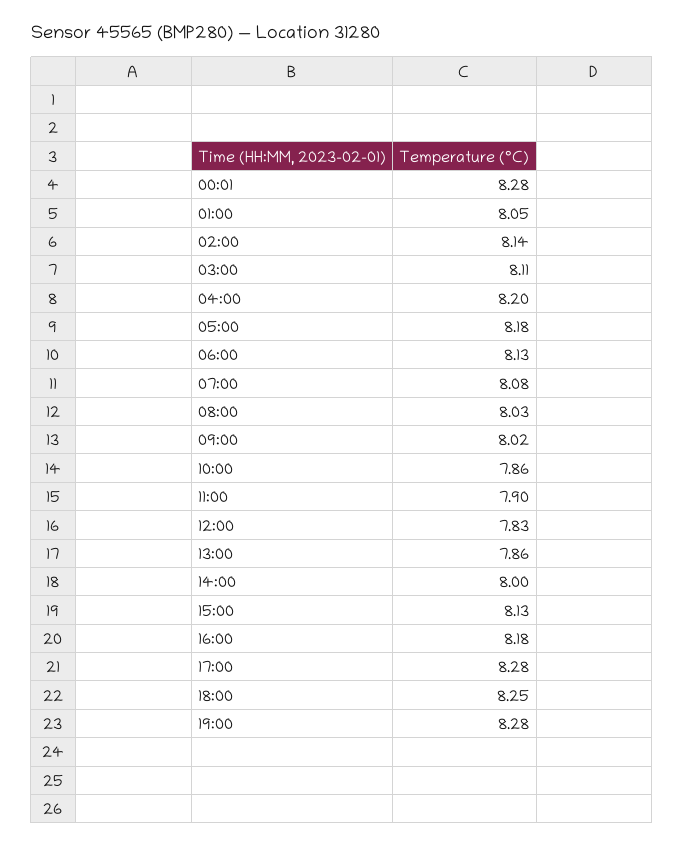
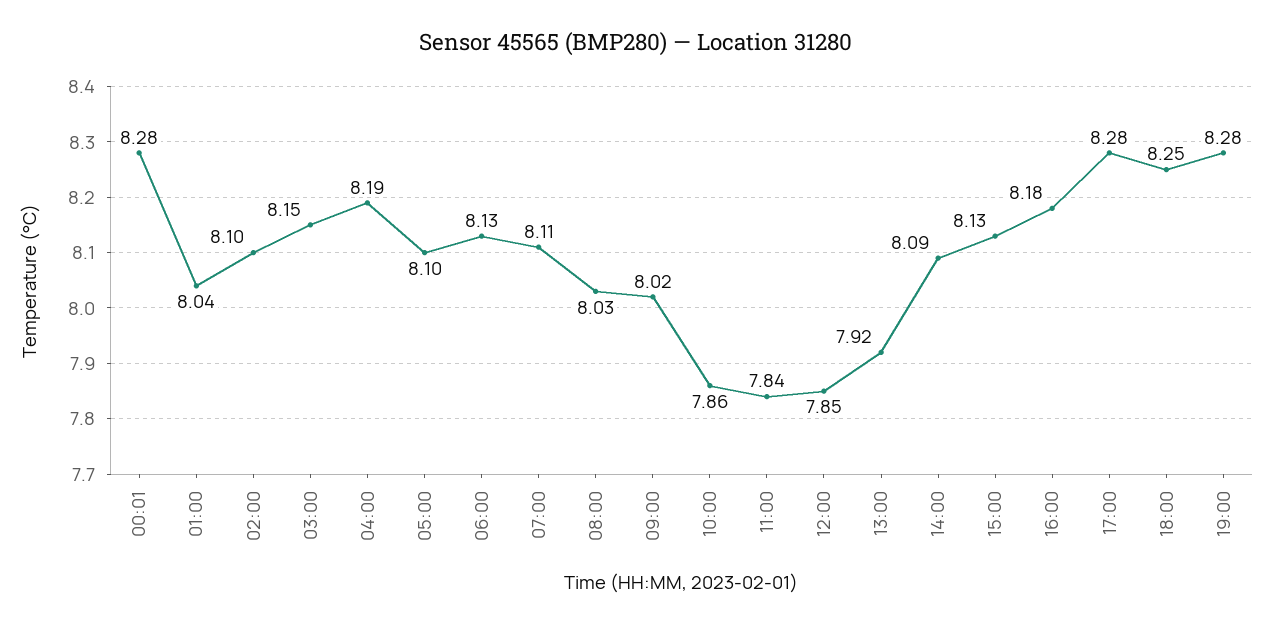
01:00: 8.05 -> 8.04
02:00: 8.14 -> 8.1
03:00: 8.11 -> 8.15
04:00: 8.2 -> 8.19
05:00: 8.18 -> 8.1
07:00: 8.08 -> 8.11
11:00: 7.9 -> 7.84
12:00: 7.83 -> 7.85
13:00: 7.86 -> 7.92
14:00: 8 -> 8.09

